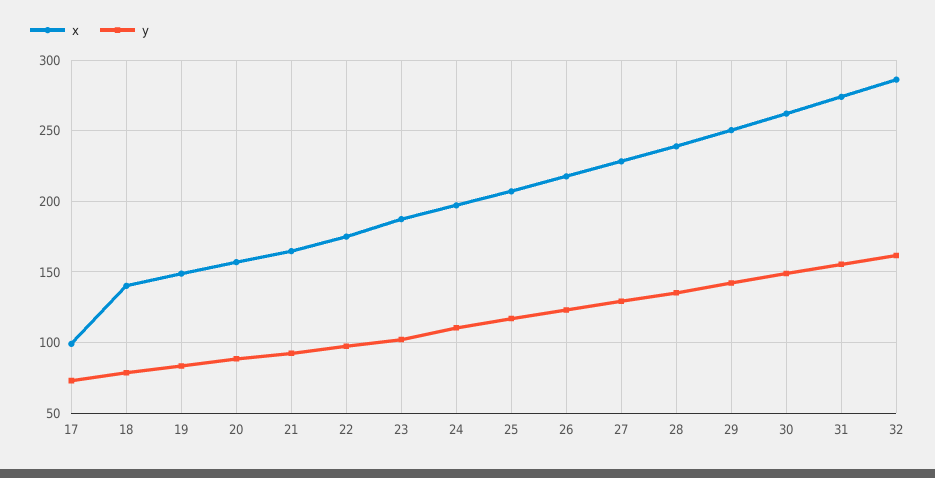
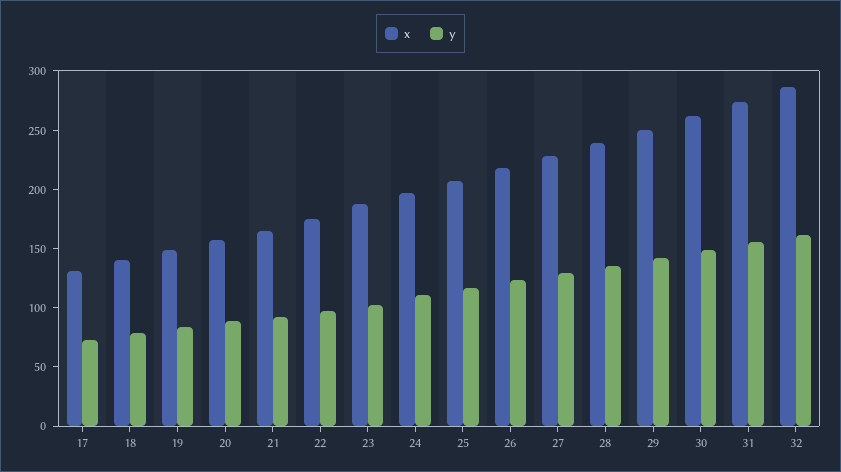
x, 17: 100 -> 130

